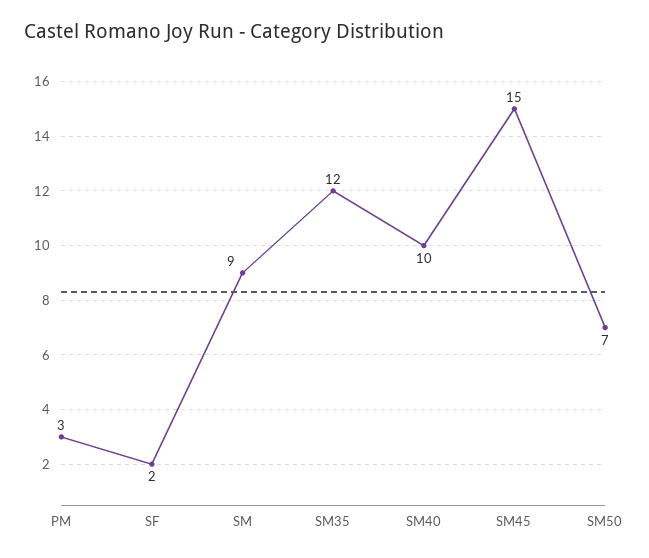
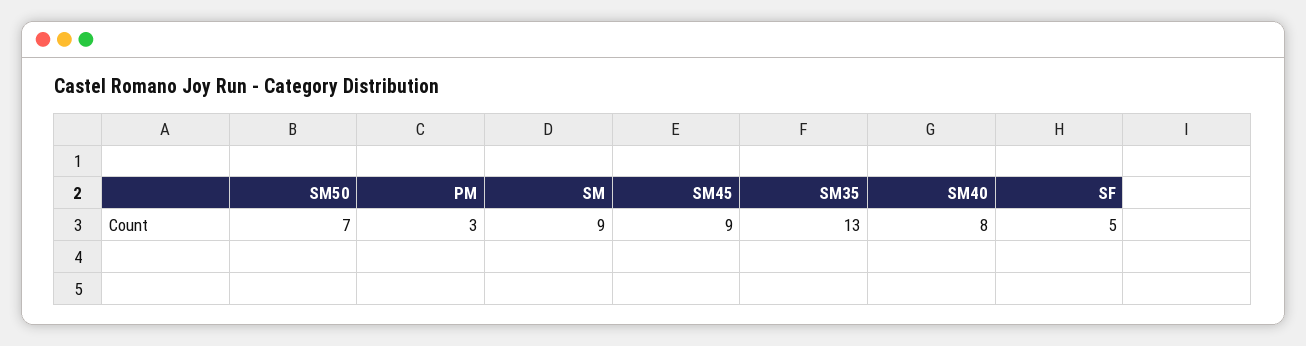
SF: 2 -> 5
SM35: 12 -> 13
SM40: 10 -> 8
SM45: 15 -> 9

